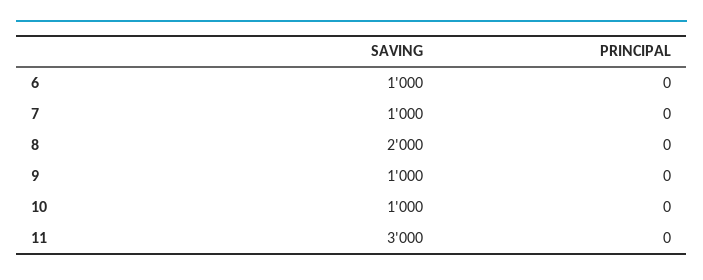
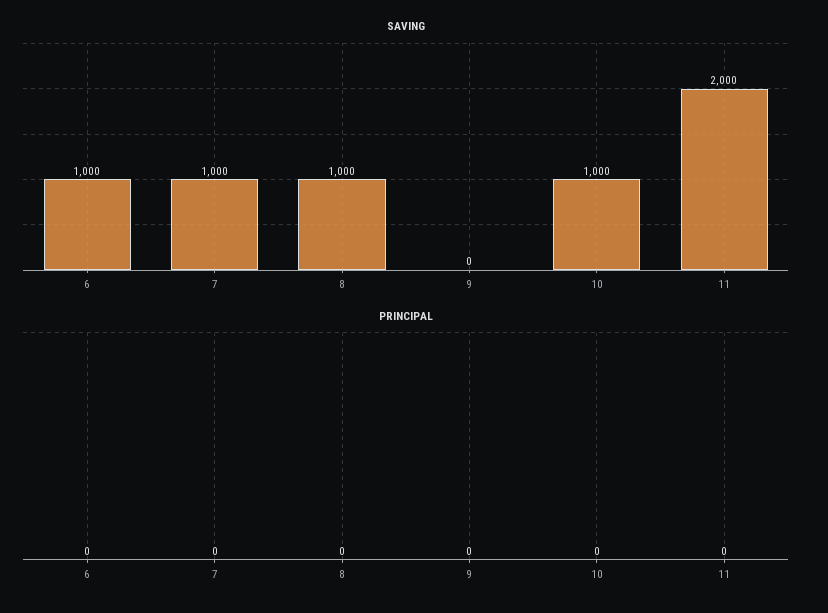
SAVING, 8: 2000 -> 1000
SAVING, 9: 1000 -> 0
SAVING, 11: 3000 -> 2000

